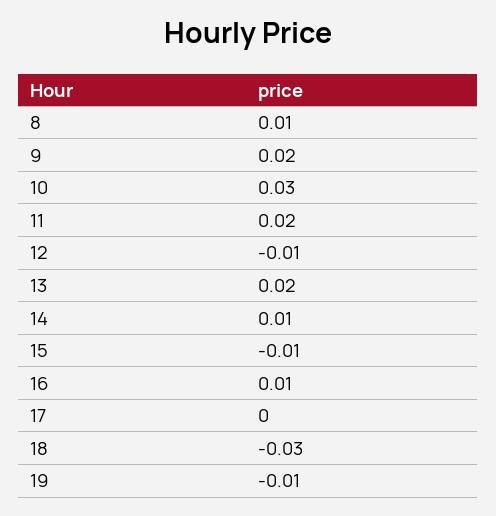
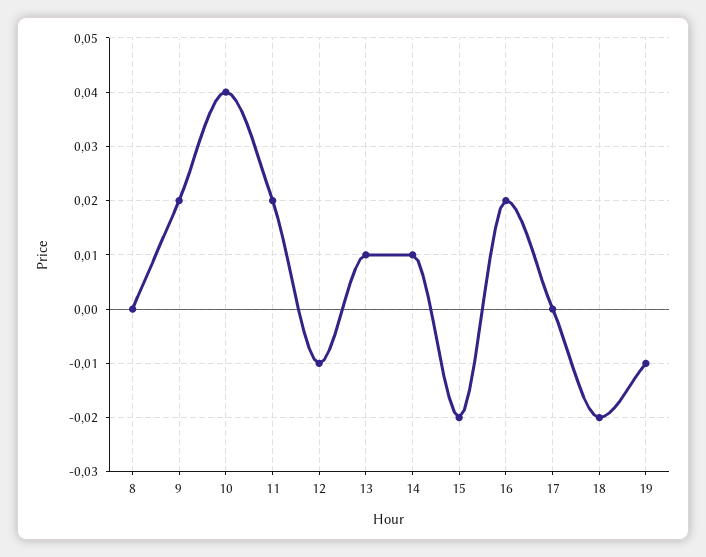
8: 0.01 -> 0
10: 0.03 -> 0.04
13: 0.02 -> 0.01
15: -0.01 -> -0.02
16: 0.01 -> 0.02
18: -0.03 -> -0.02

